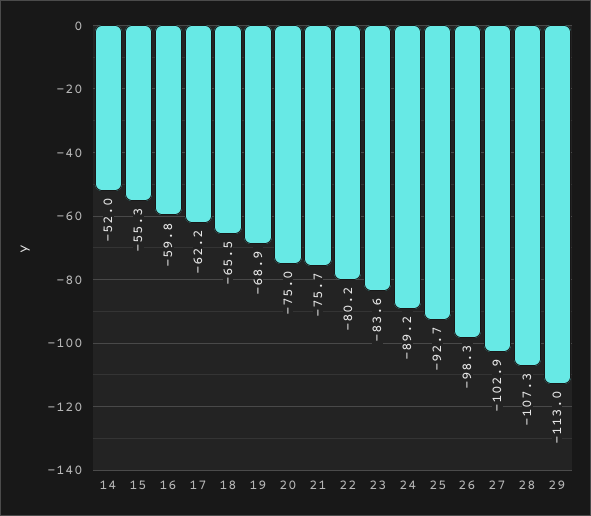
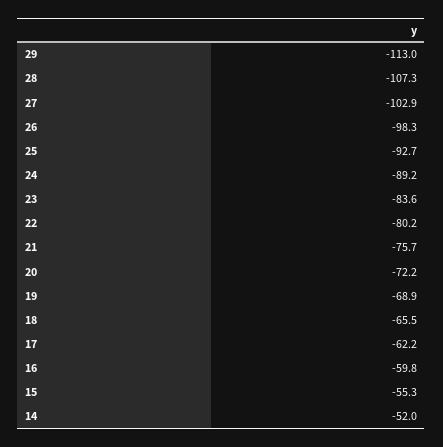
20: -75 -> -72.2

